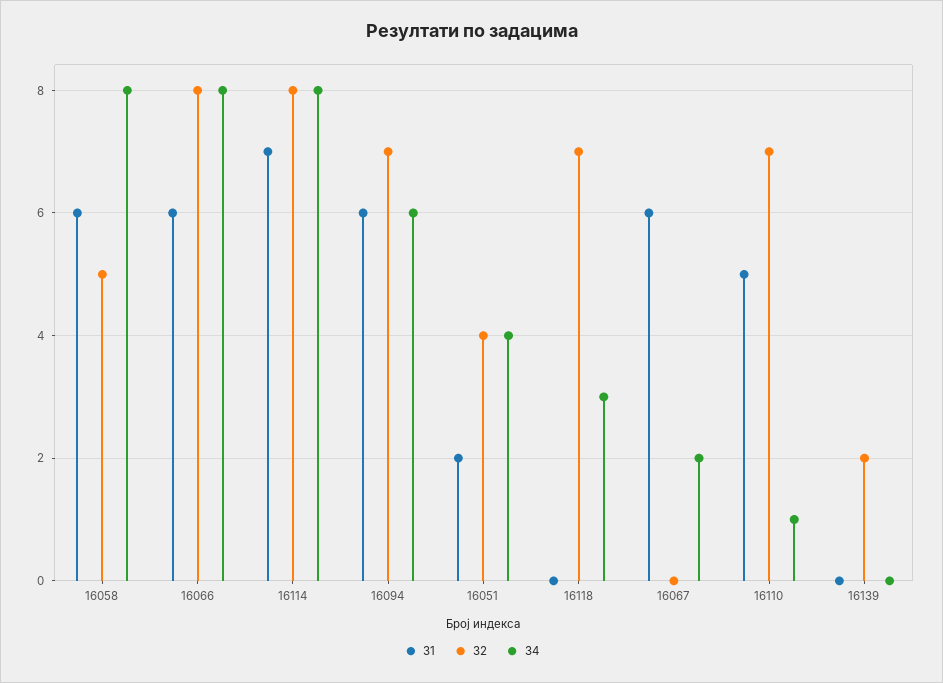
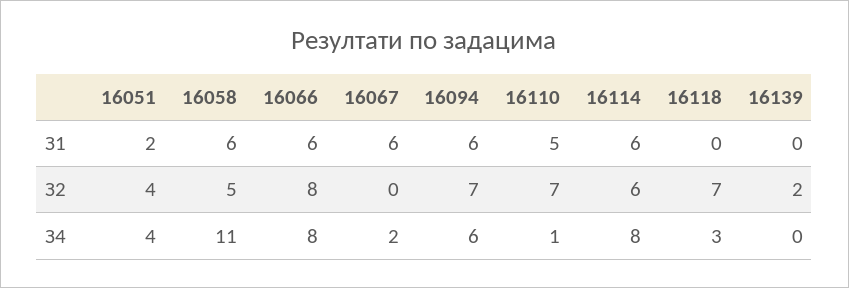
З4, 16058: 8 -> 11
З1, 16114: 7 -> 6
З2, 16114: 8 -> 6

